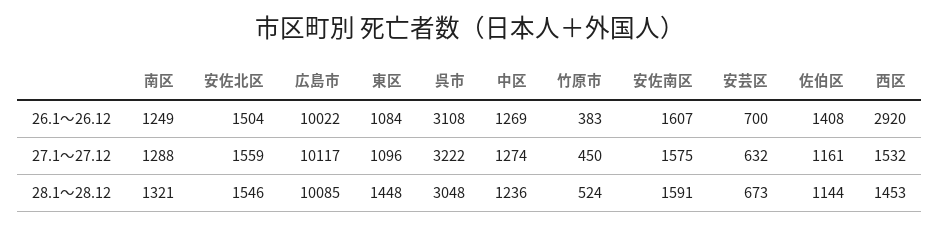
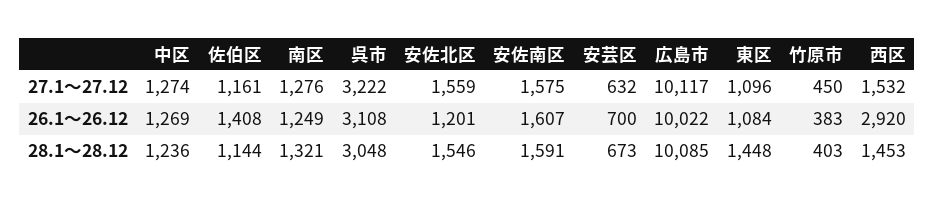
安佐北区, 26.1～26.12: 1504 -> 1201
南区, 27.1～27.12: 1288 -> 1276
竹原市, 28.1～28.12: 524 -> 403

